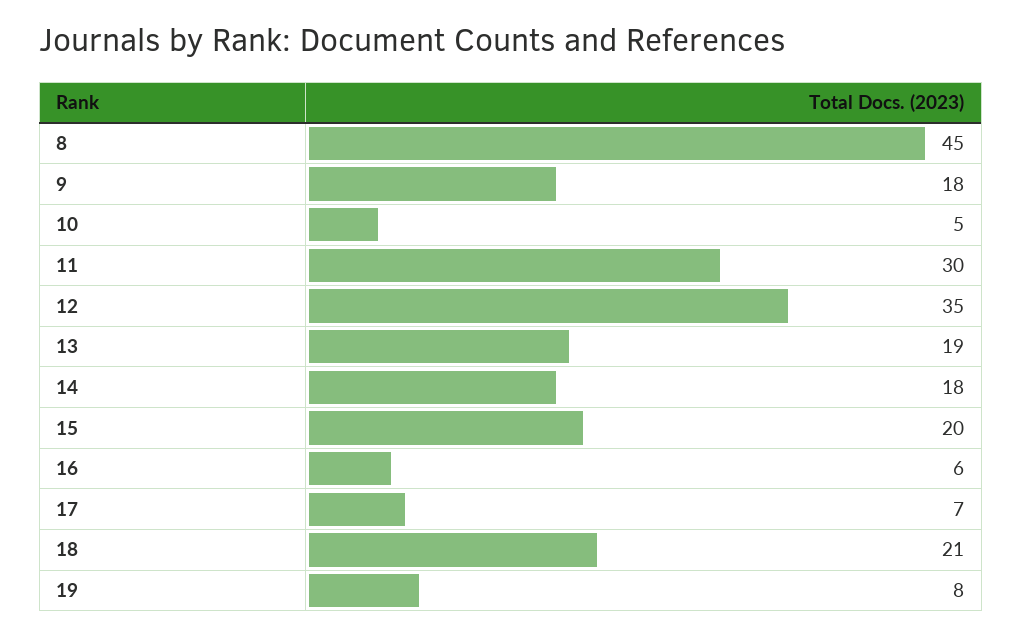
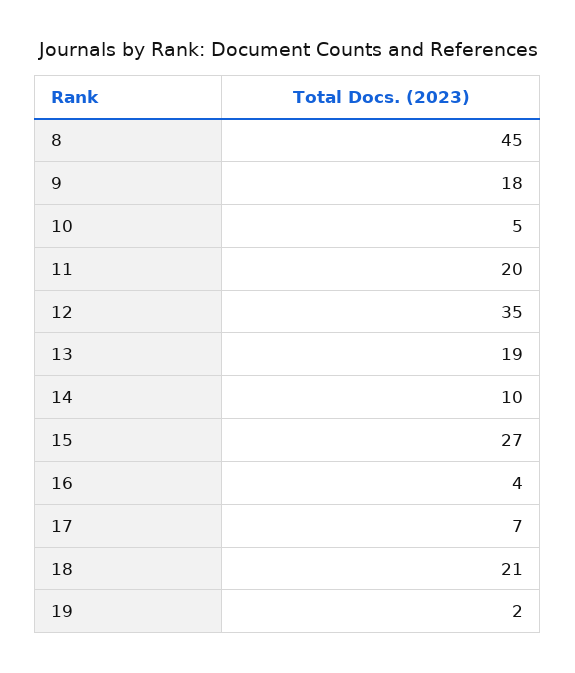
11: 30 -> 20
14: 18 -> 10
15: 20 -> 27
16: 6 -> 4
19: 8 -> 2

